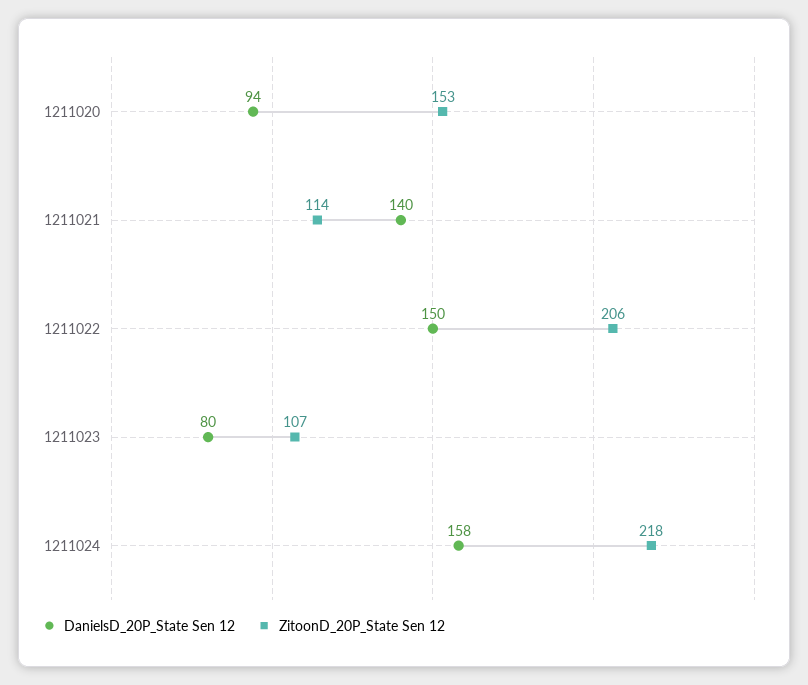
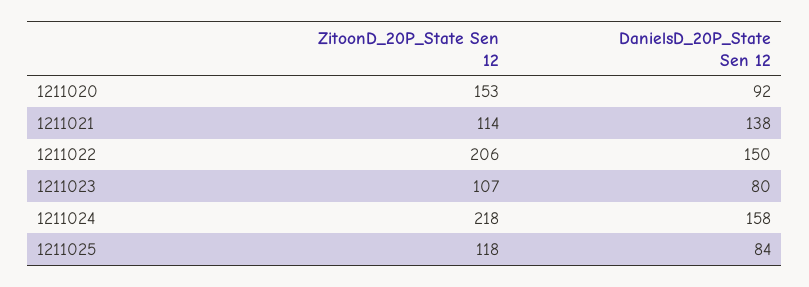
DanielsD_20P_State Sen 12, 1211020: 94 -> 92
DanielsD_20P_State Sen 12, 1211021: 140 -> 138
ZitoonD_20P_State Sen 12, 1211025: none -> 118
DanielsD_20P_State Sen 12, 1211025: none -> 84

